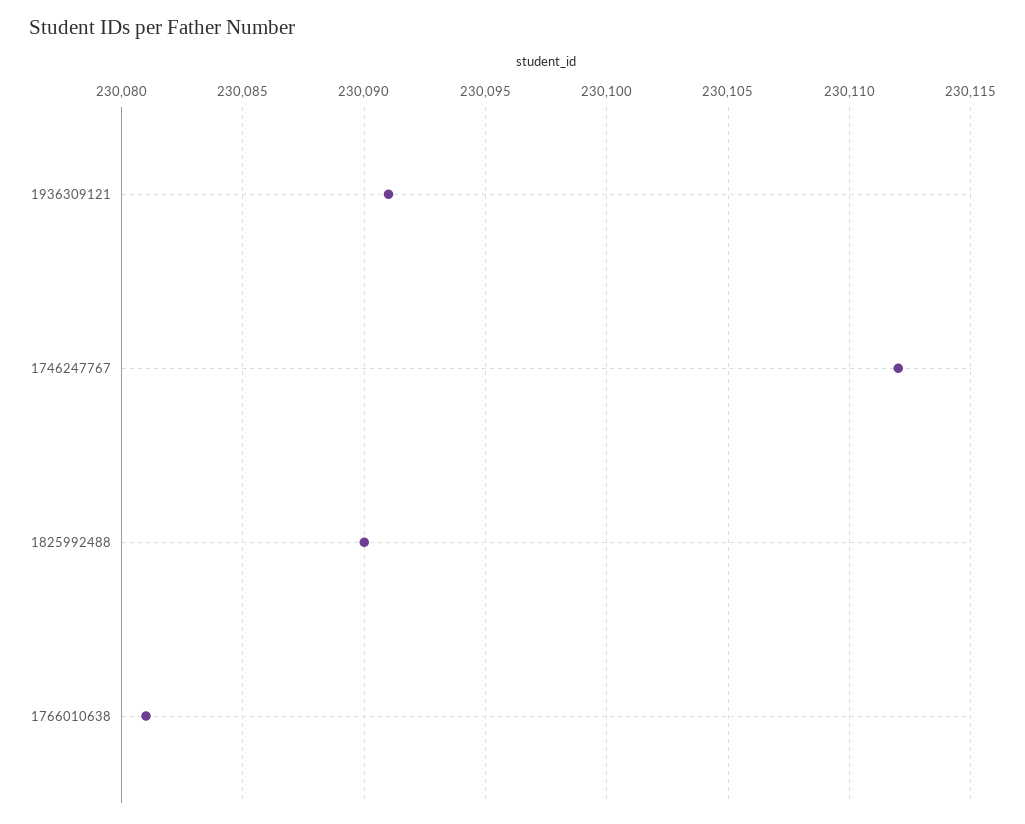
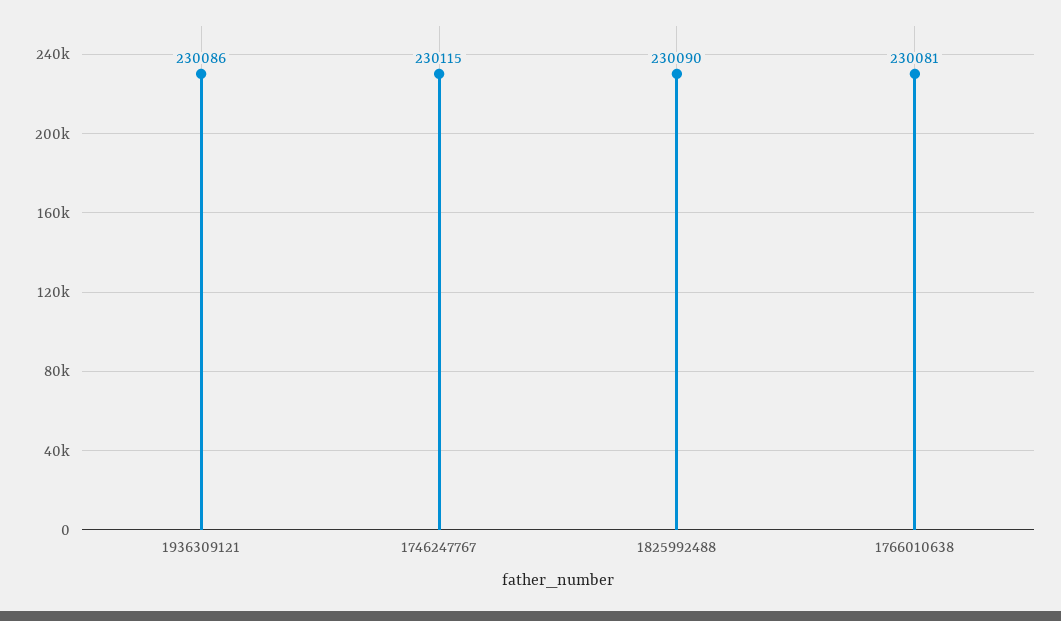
1936309121: 230091 -> 230086
1746247767: 230112 -> 230115

